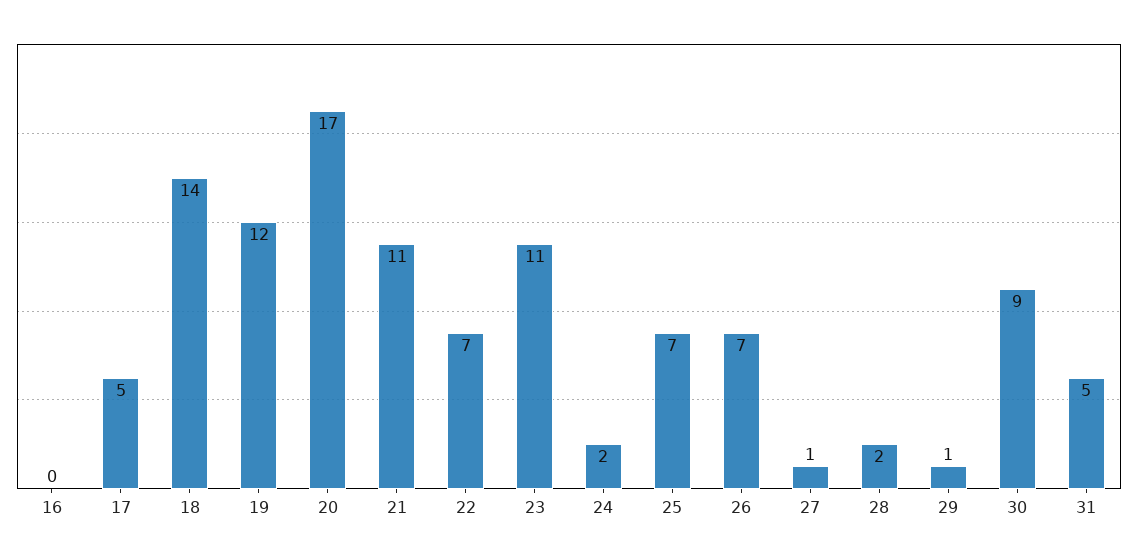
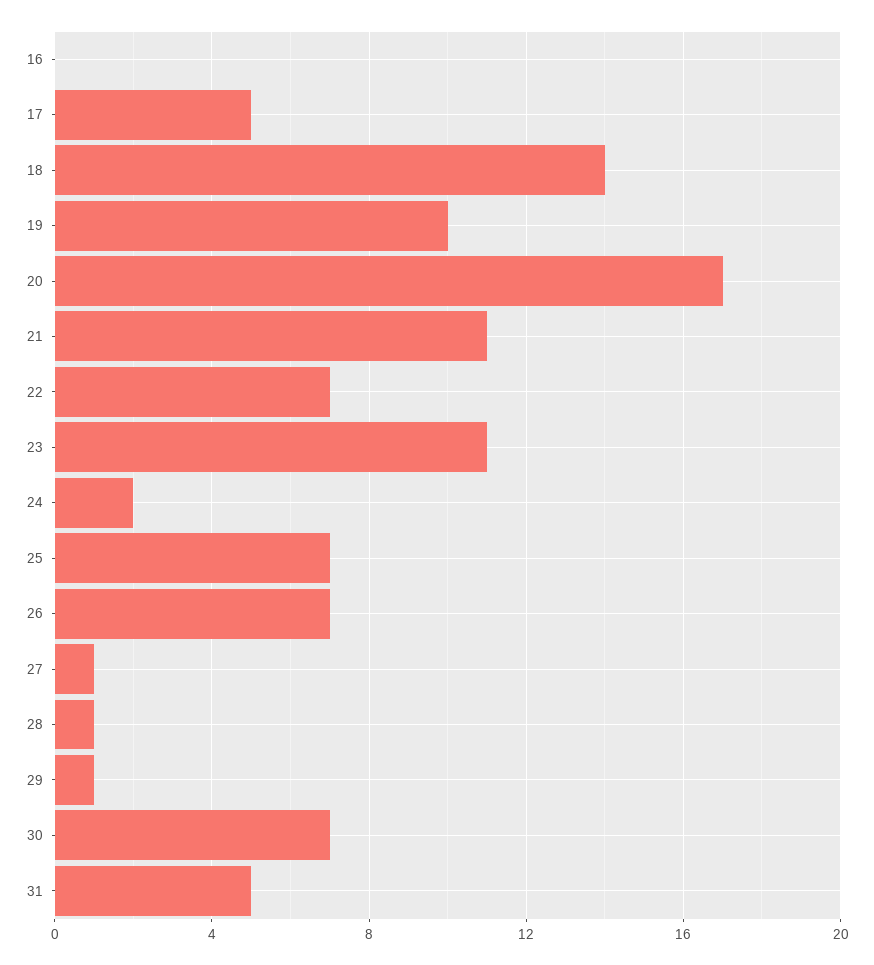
19: 12 -> 10
28: 2 -> 1
30: 9 -> 7

